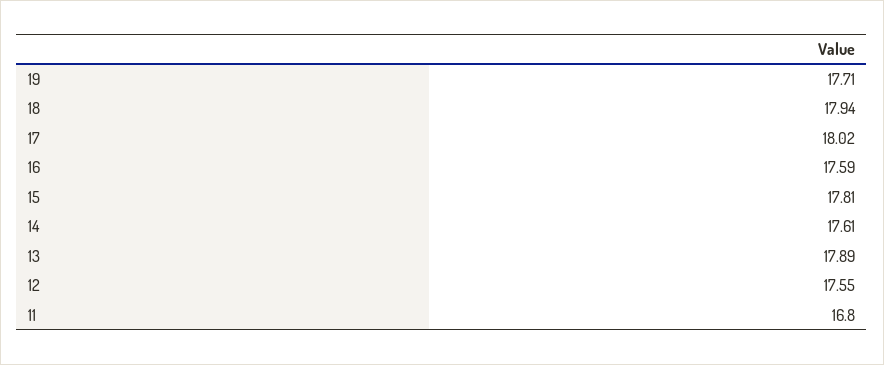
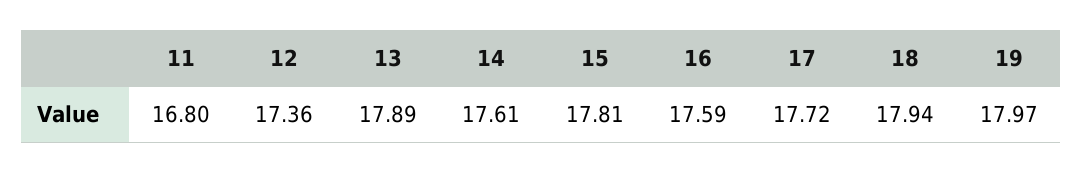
19: 17.71 -> 17.97
17: 18.02 -> 17.72
12: 17.55 -> 17.36

